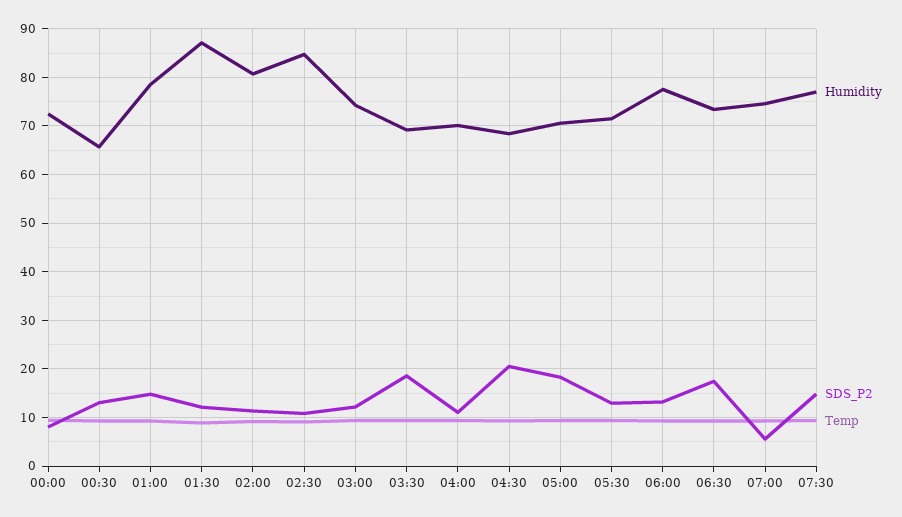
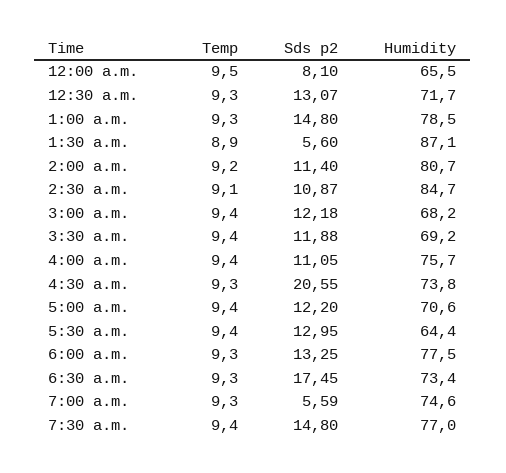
Humidity, 00:00: 72 -> 65.5
Humidity, 00:30: 66 -> 71.7
SDS_P2, 01:30: 12 -> 5.6
Humidity, 03:00: 74 -> 68.2
SDS_P2, 03:30: 18 -> 11.88
Humidity, 04:00: 70 -> 75.7
Humidity, 04:30: 68 -> 73.8
SDS_P2, 05:00: 18 -> 12.2
Humidity, 05:30: 72 -> 64.4

